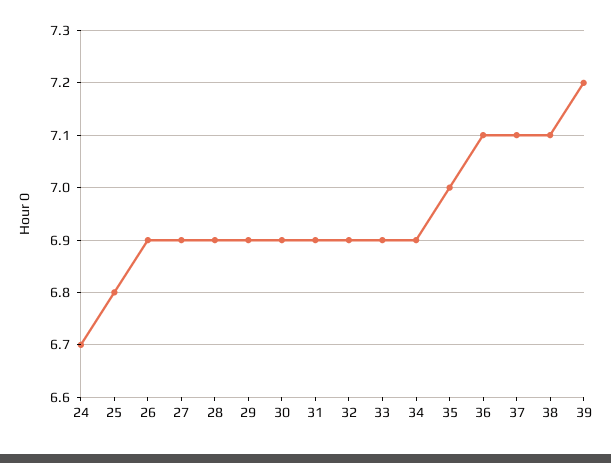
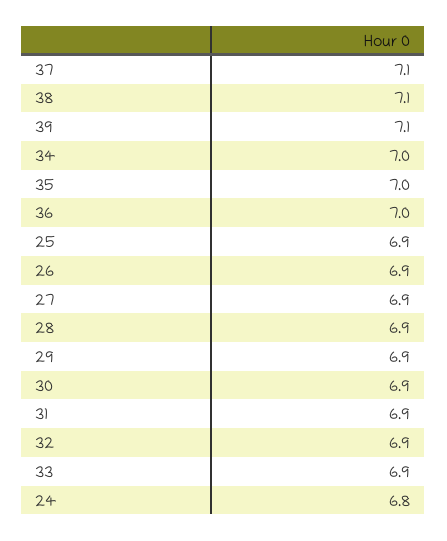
24: 6.7 -> 6.8
25: 6.8 -> 6.9
34: 6.9 -> 7
36: 7.1 -> 7
39: 7.2 -> 7.1

